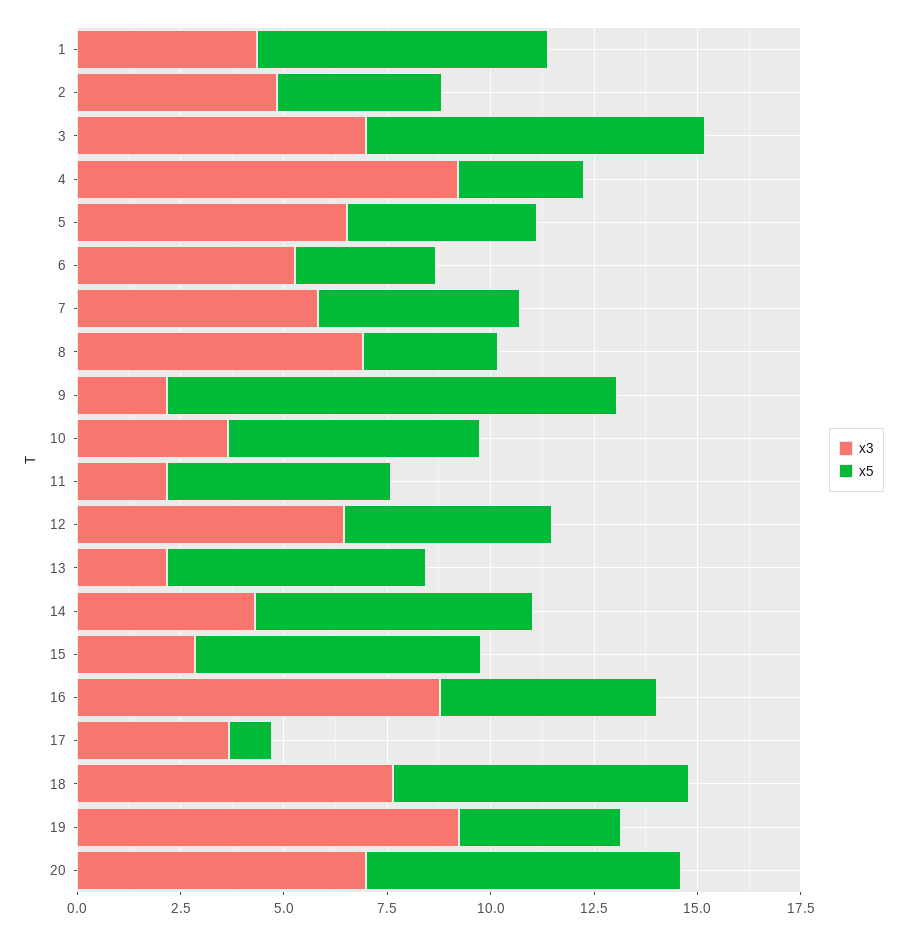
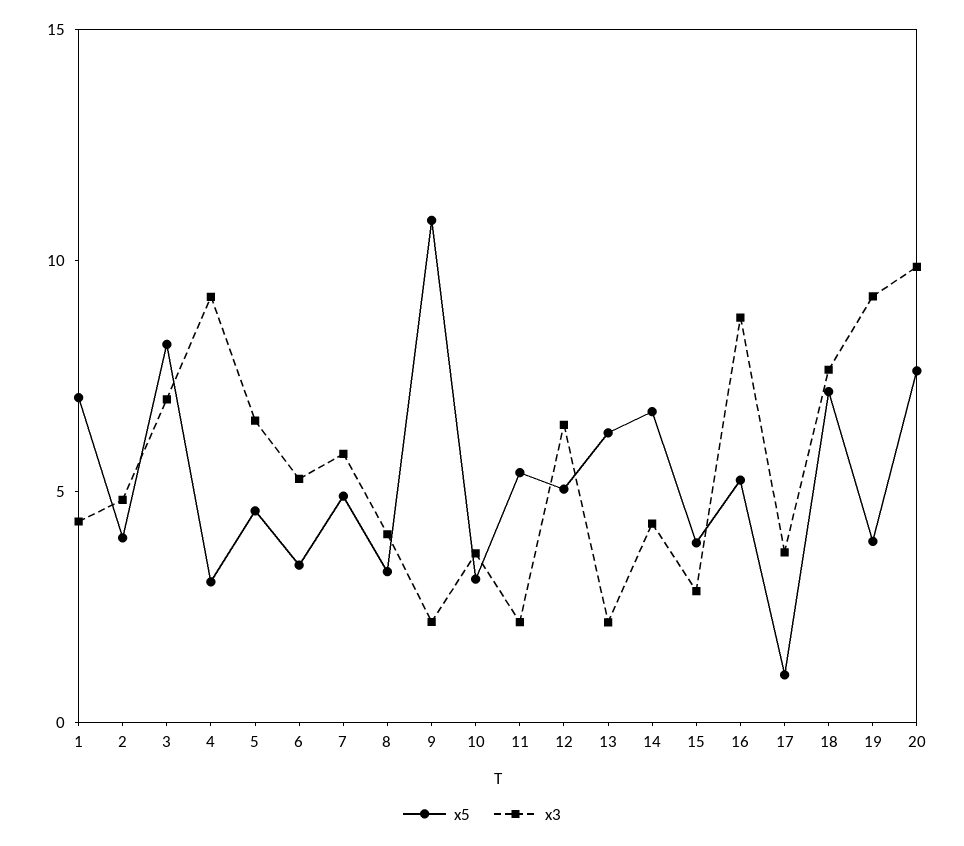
x3, 8: 7 -> 4
x5, 10: 6 -> 3
x5, 15: 7 -> 4
x3, 20: 7 -> 10

